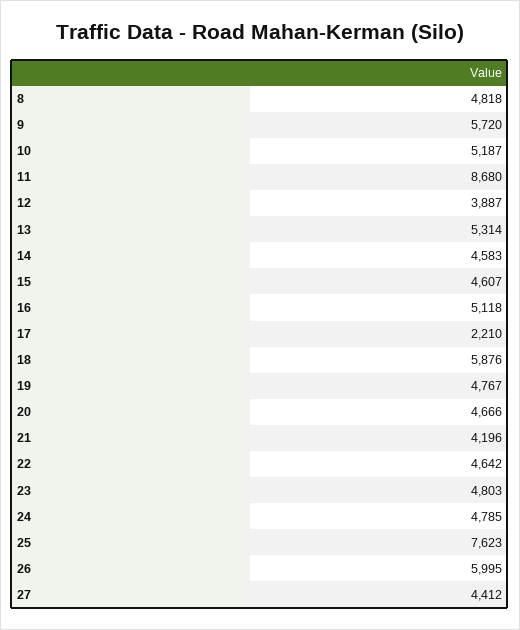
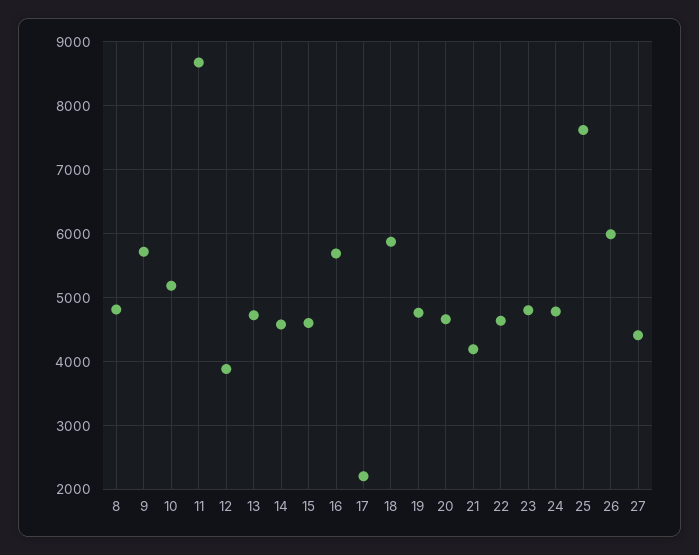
13: 5314 -> 4700
16: 5118 -> 5700

